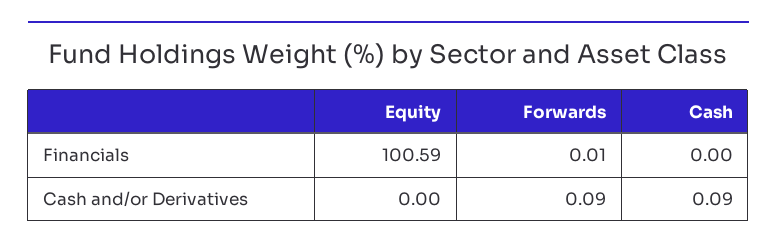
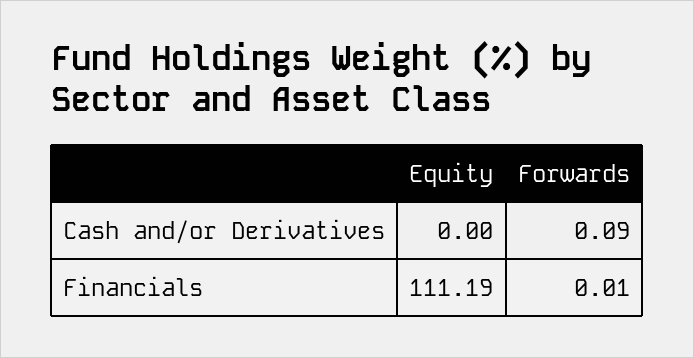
Equity, Financials: 100.59 -> 111.19
Cash, Financials: 0 -> none
Cash, Cash and/or Derivatives: 0.09 -> none

